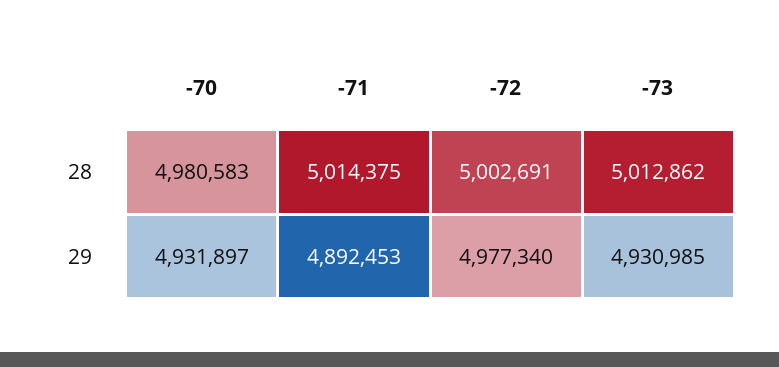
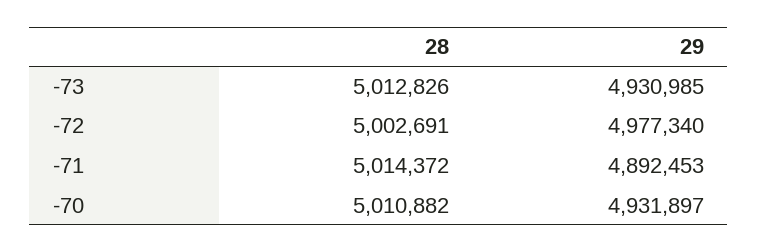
-70, 28: 4980583 -> 5010882
-71, 28: 5014375 -> 5014372
-73, 28: 5012862 -> 5012826

